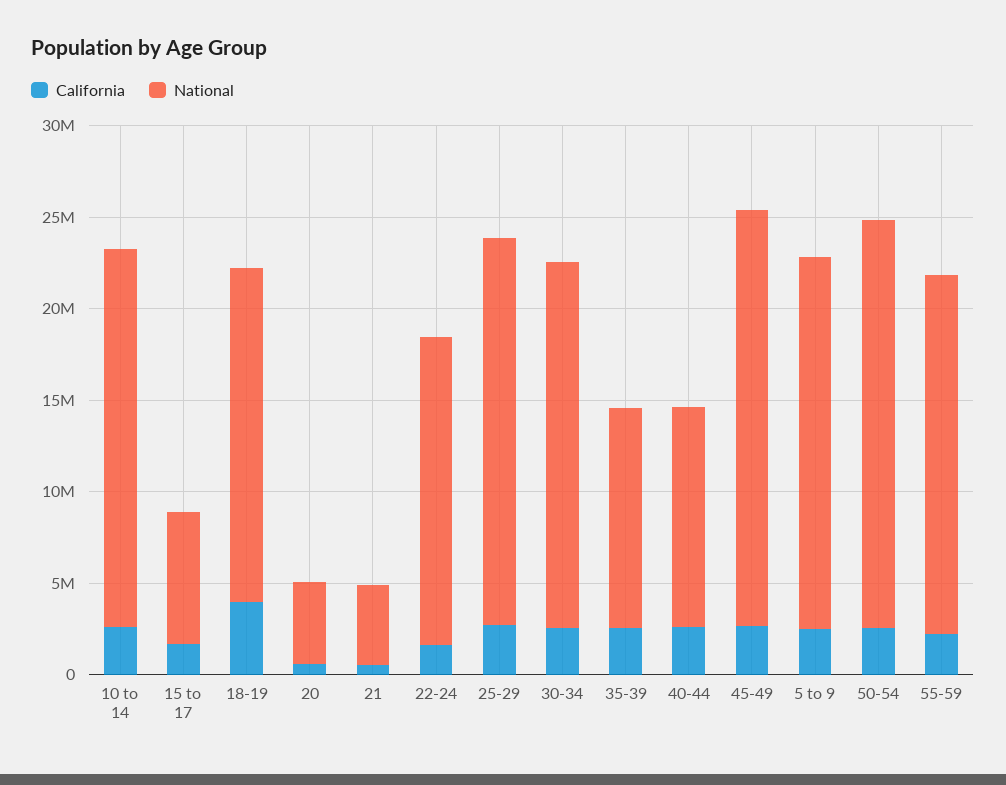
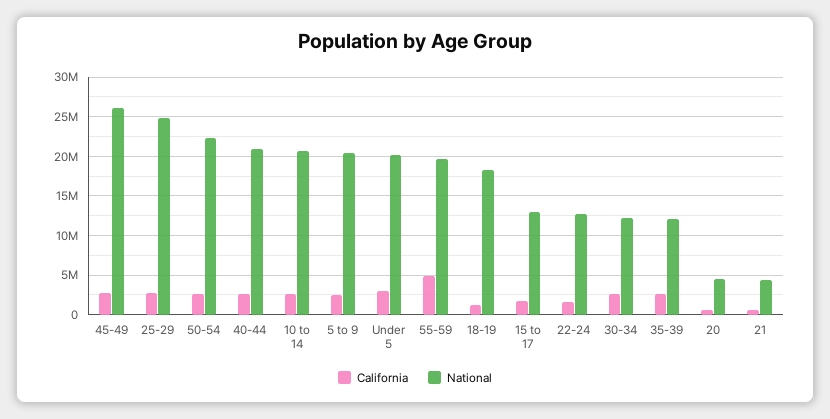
National, 15 to 17: 7000000 -> 13000000
California, 18-19: 4000000 -> 1000000
National, 22-24: 17000000 -> 13000000
National, 25-29: 21000000 -> 25000000
National, 30-34: 20000000 -> 12000000
National, 40-44: 12000000 -> 21000000
National, 45-49: 23000000 -> 26000000
California, 55-59: 2000000 -> 5000000
California, Under 5: none -> 3000000
National, Under 5: none -> 20000000

